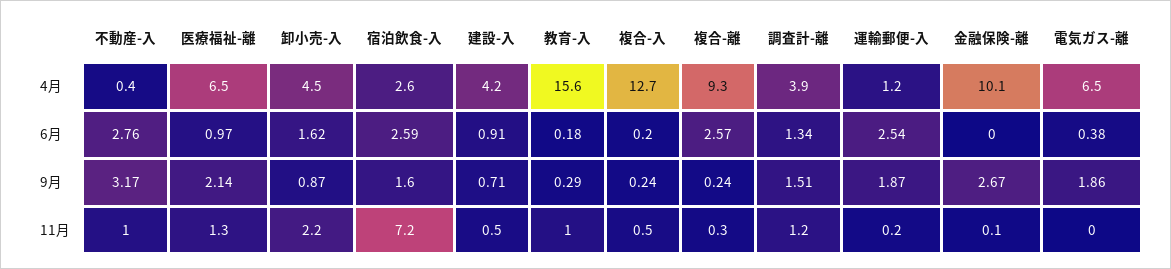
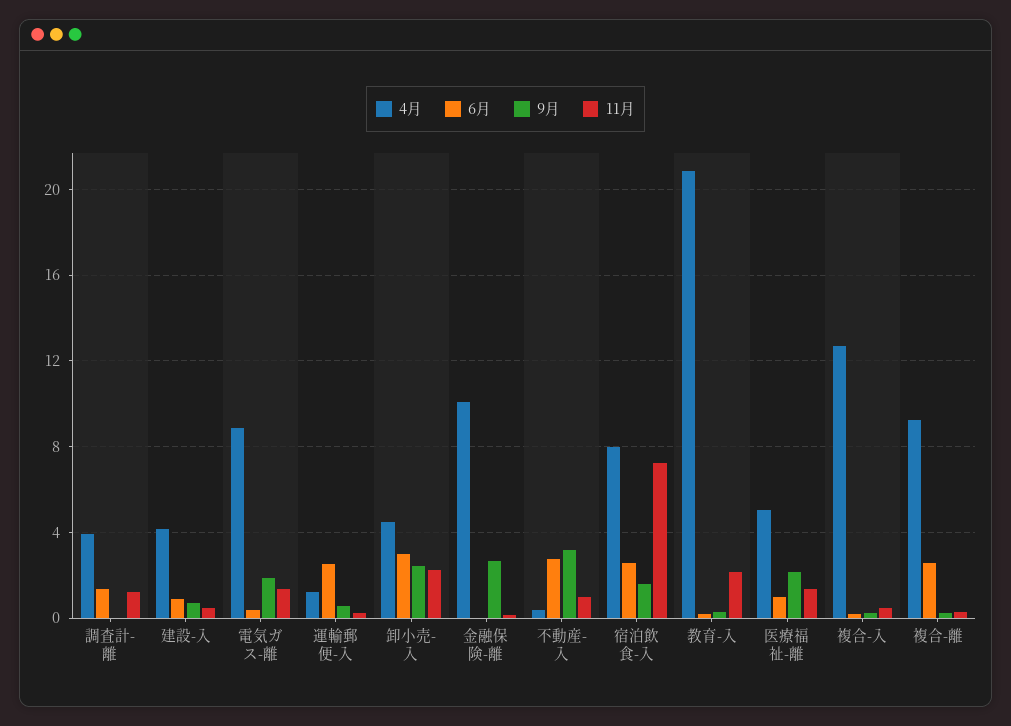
4月, 医療福祉-離: 6.5 -> 5
4月, 宿泊飲食-入: 2.6 -> 8
4月, 教育-入: 15.6 -> 21
4月, 電気ガス-離: 6.5 -> 9
6月, 卸小売-入: 1.62 -> 3
9月, 卸小売-入: 0.87 -> 2.5
9月, 調査計-離: 1.51 -> 0
9月, 運輸郵便-入: 1.87 -> 0.5
11月, 教育-入: 1 -> 2
11月, 電気ガス-離: 0 -> 1.5

